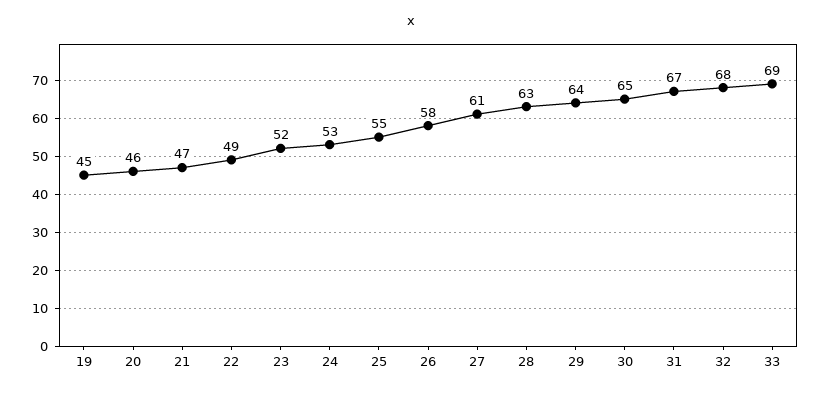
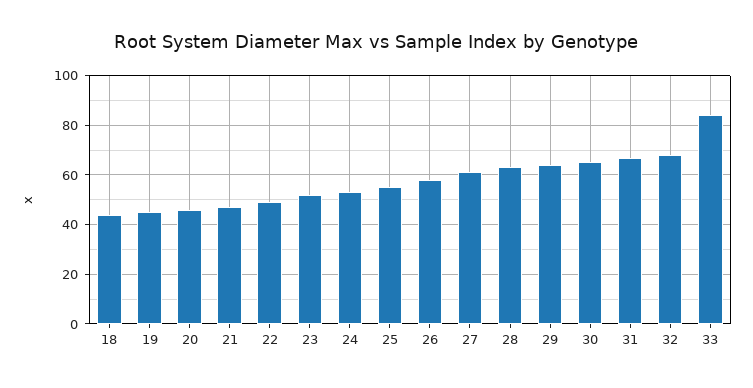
33: 69 -> 85
18: none -> 45

